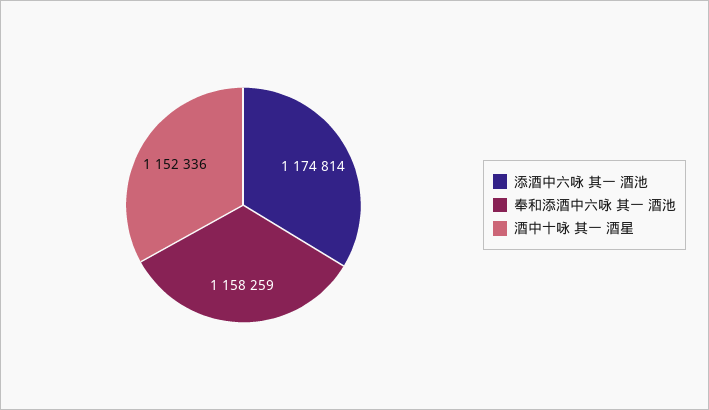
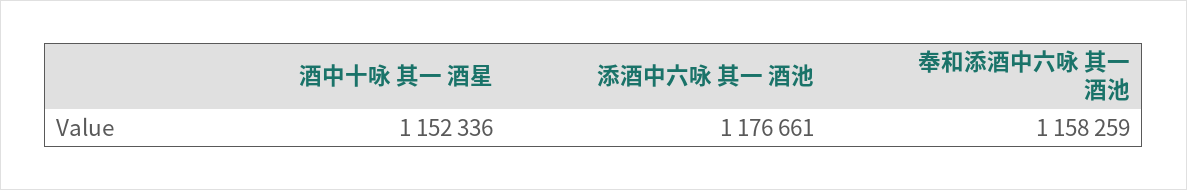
添酒中六咏 其一 酒池: 1174814 -> 1176661

